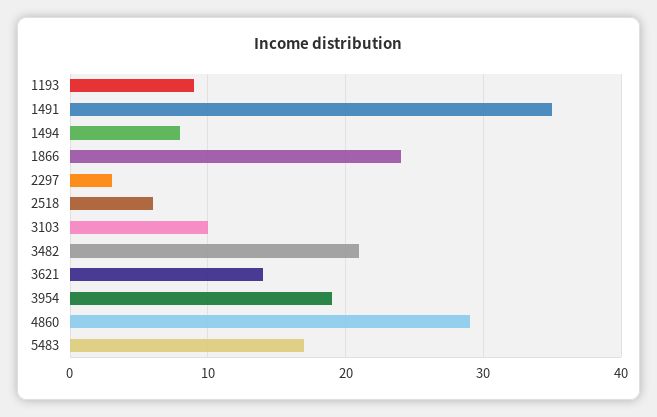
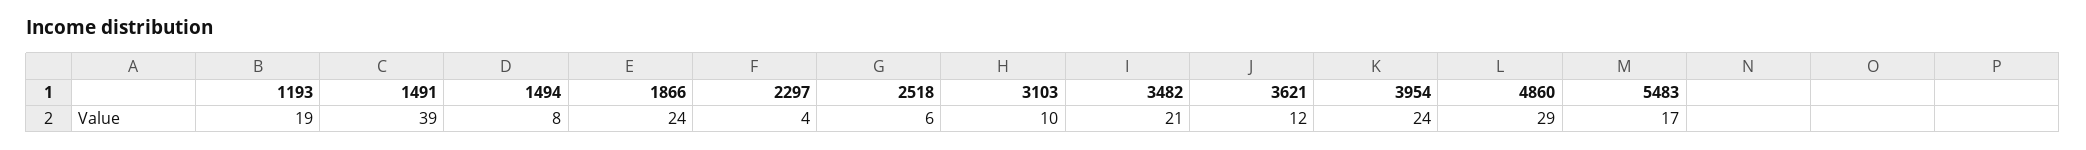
1193: 9 -> 19
1491: 35 -> 39
2297: 3 -> 4
3621: 14 -> 12
3954: 19 -> 24

